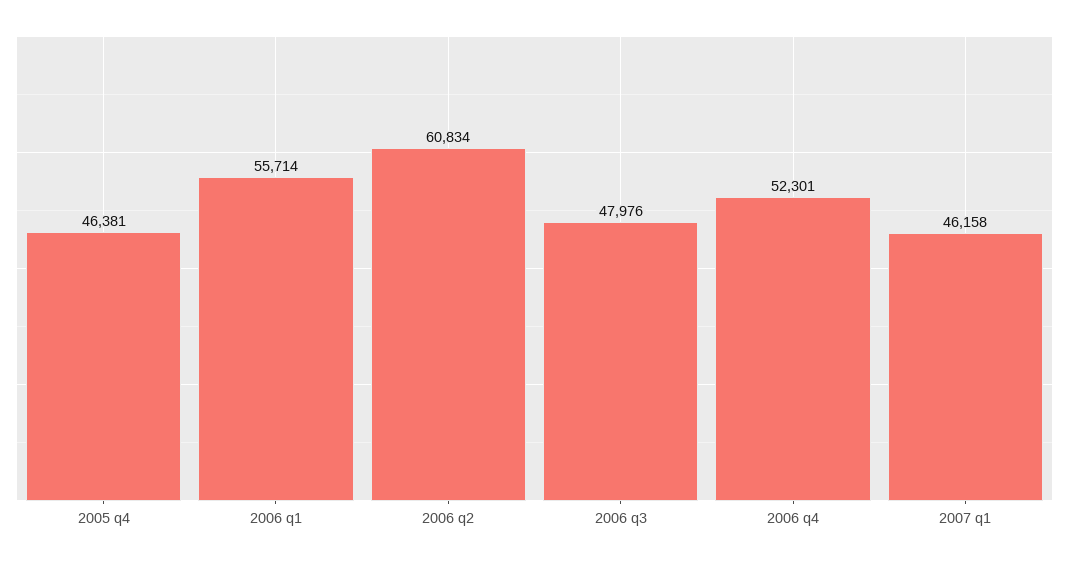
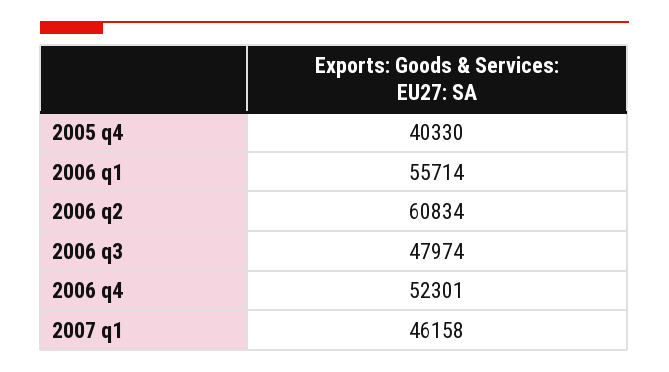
2005 q4: 46381 -> 40330
2006 q3: 47976 -> 47974

